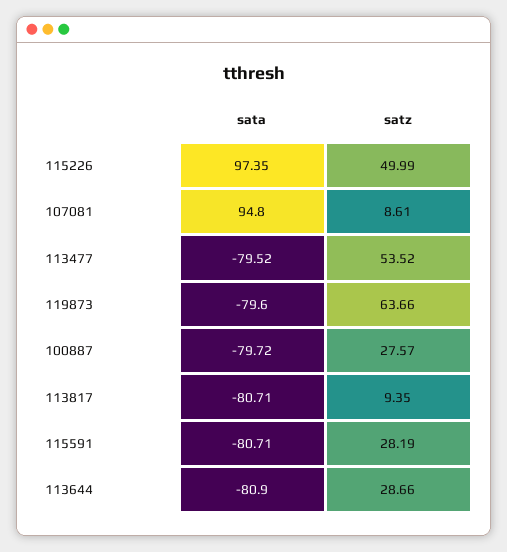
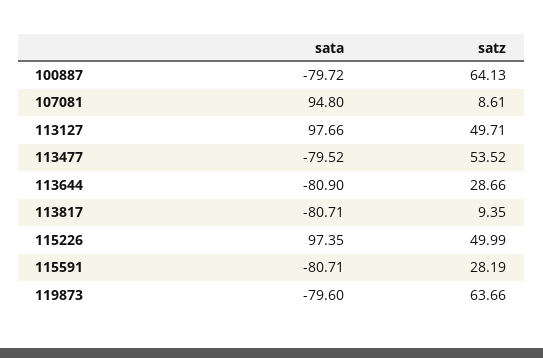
satz, 100887: 27.57 -> 64.13
sata, 113127: none -> 97.66
satz, 113127: none -> 49.71

